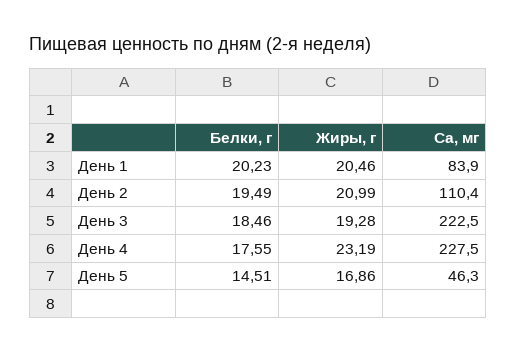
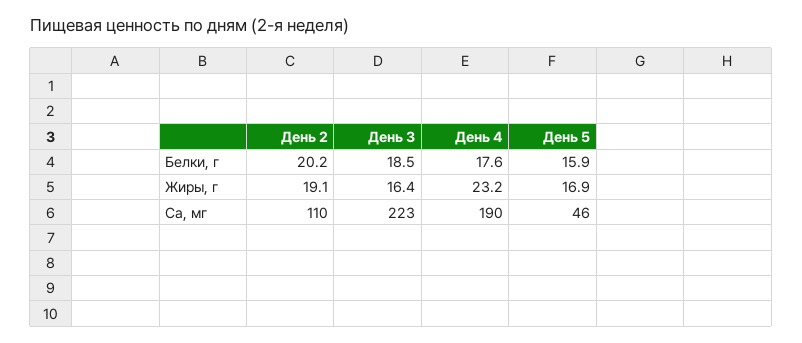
Белки, г, День 1: 20.23 -> none
Жиры, г, День 1: 20.46 -> none
Ca, мг, День 1: 83.9 -> none
Белки, г, День 2: 19.49 -> 20.2
Жиры, г, День 2: 20.99 -> 19.1
Жиры, г, День 3: 19.28 -> 16.4
Ca, мг, День 4: 227.5 -> 190
Белки, г, День 5: 14.51 -> 15.9

